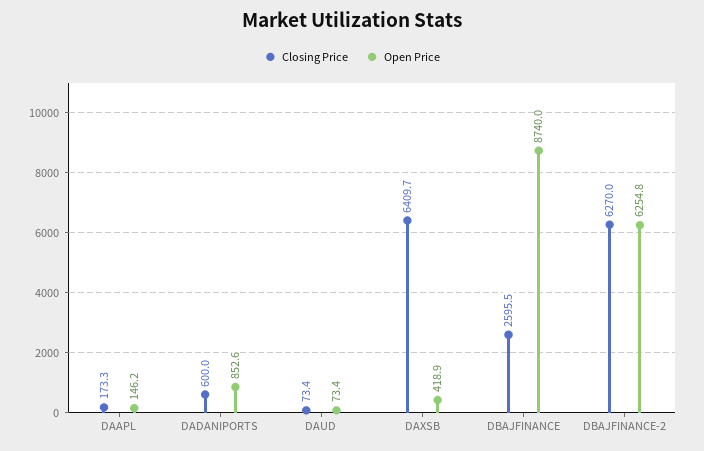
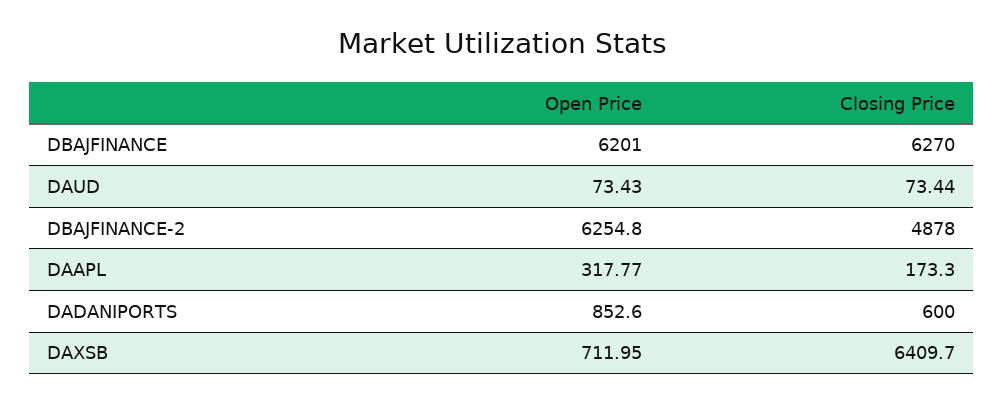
Open Price, DAAPL: 146.2 -> 317.77
Open Price, DAXSB: 418.9 -> 711.95
Closing Price, DBAJFINANCE: 2595.5 -> 6270
Open Price, DBAJFINANCE: 8740 -> 6201
Closing Price, DBAJFINANCE-2: 6270 -> 4878

